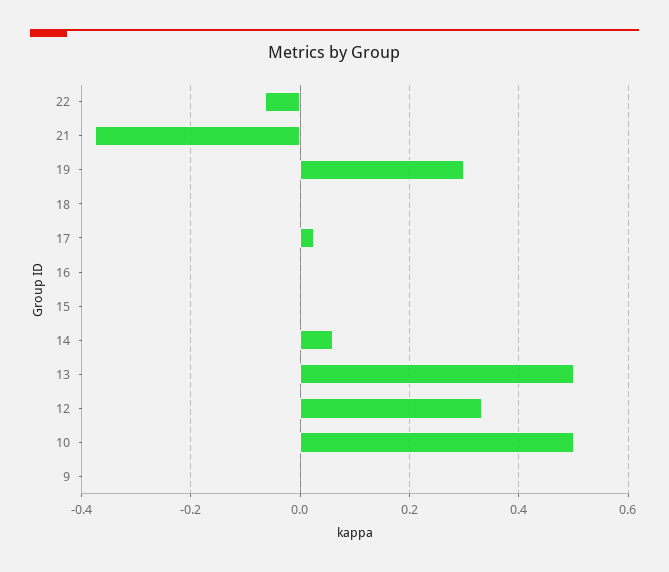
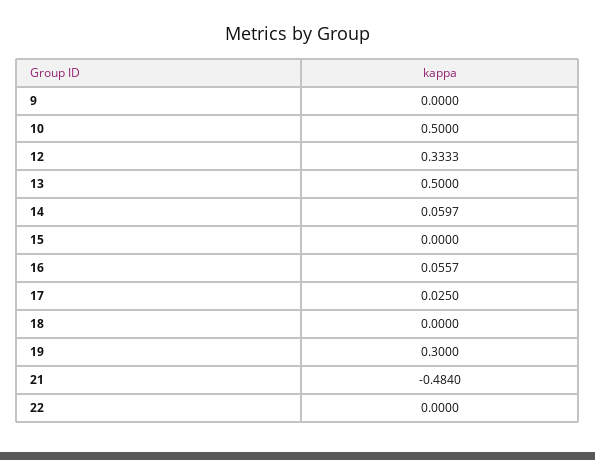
22: -0.06 -> 0
21: -0.38 -> -0.484
16: 0 -> 0.0557

